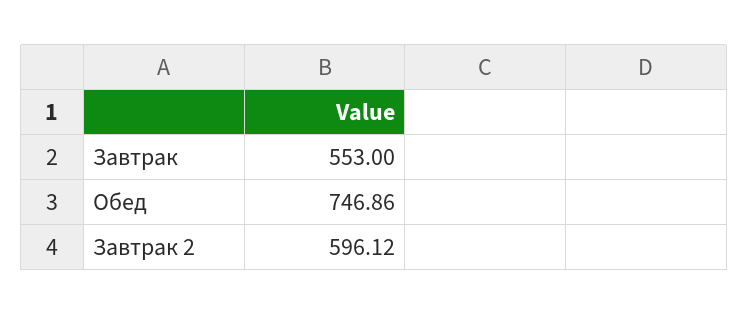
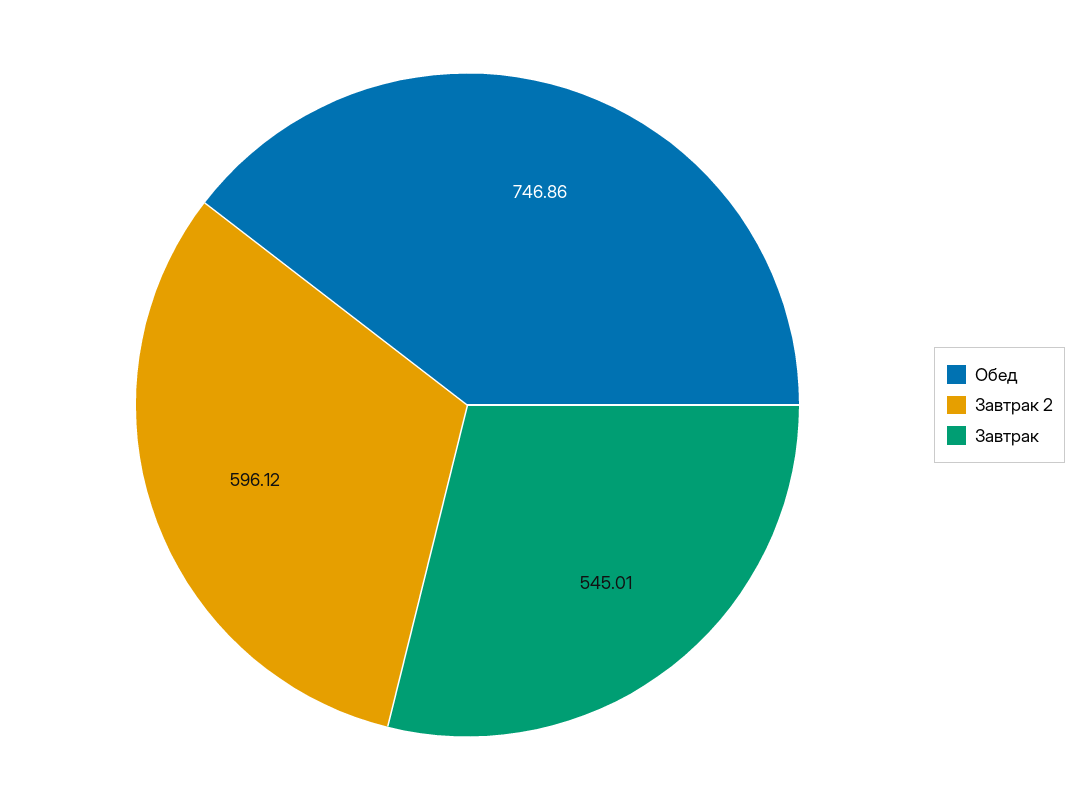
Завтрак: 553 -> 545.01

